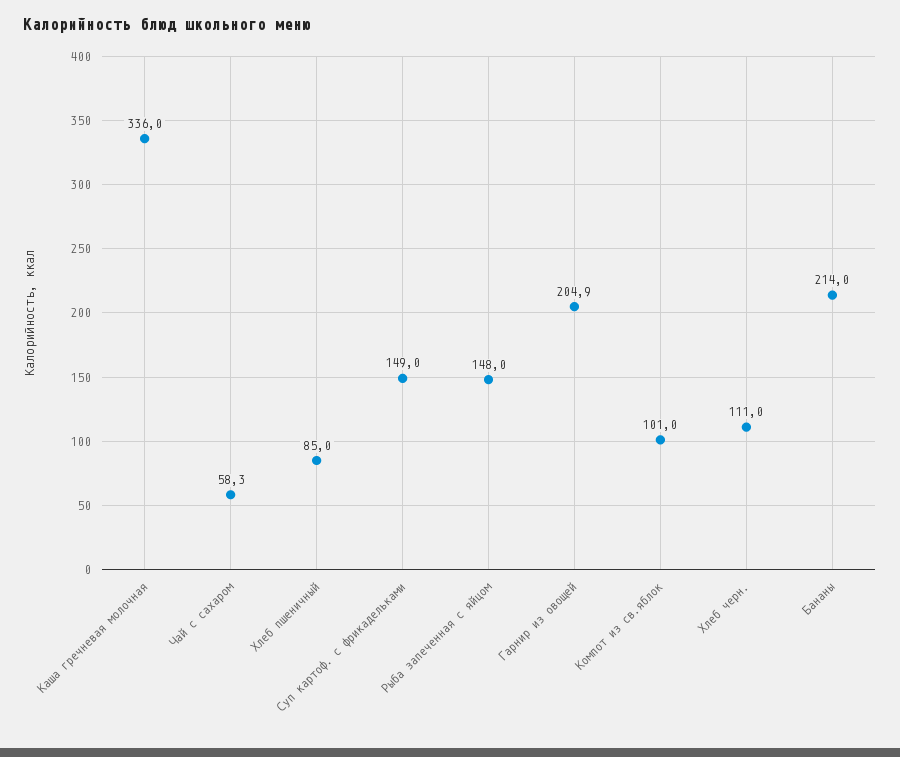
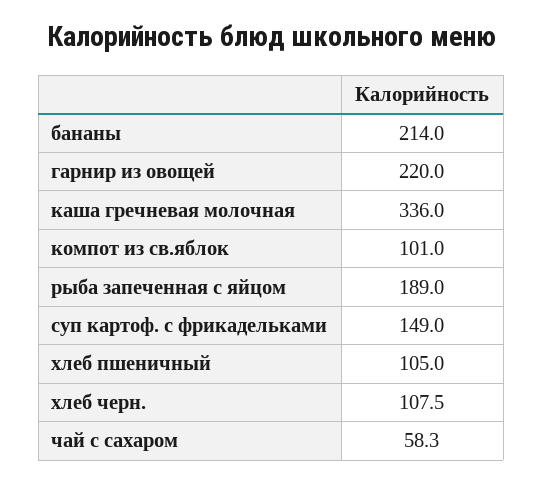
Хлеб пшеничный: 85 -> 105
Рыба запеченная с яйцом: 148 -> 189
Гарнир из овощей: 204.9 -> 220
Хлеб черн.: 111 -> 107.5

